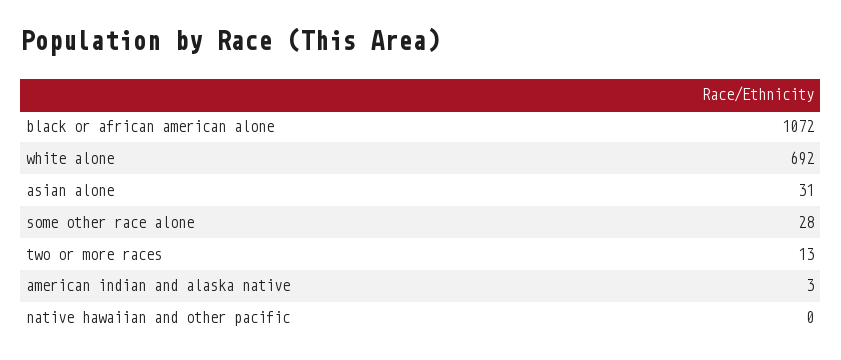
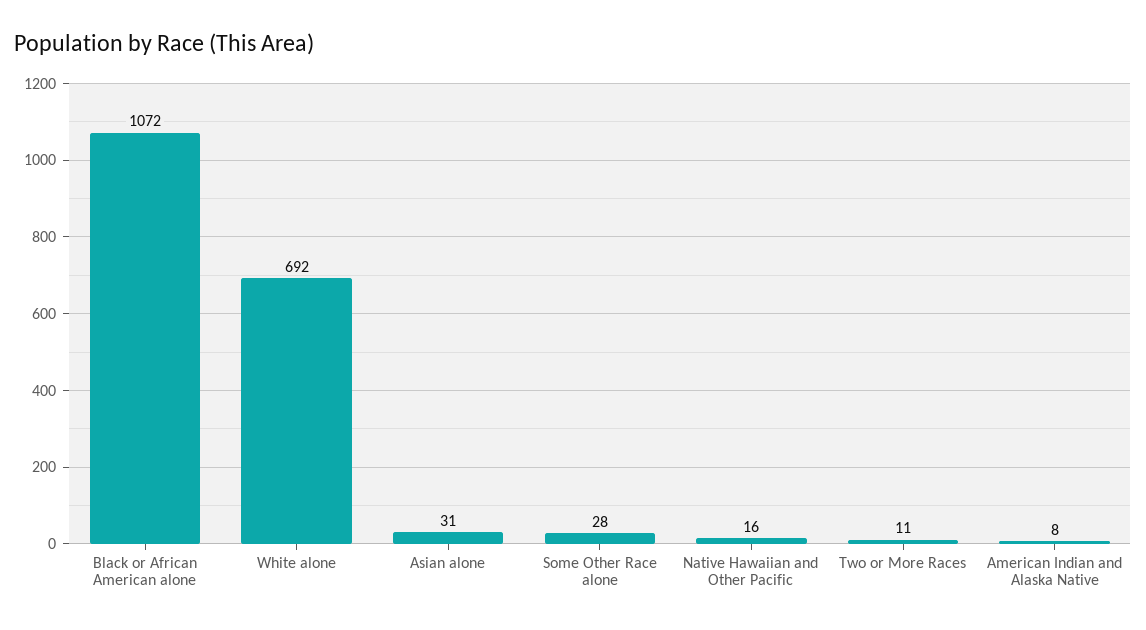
two or more races: 13 -> 11
american indian and alaska native: 3 -> 8
native hawaiian and other pacific: 0 -> 16

